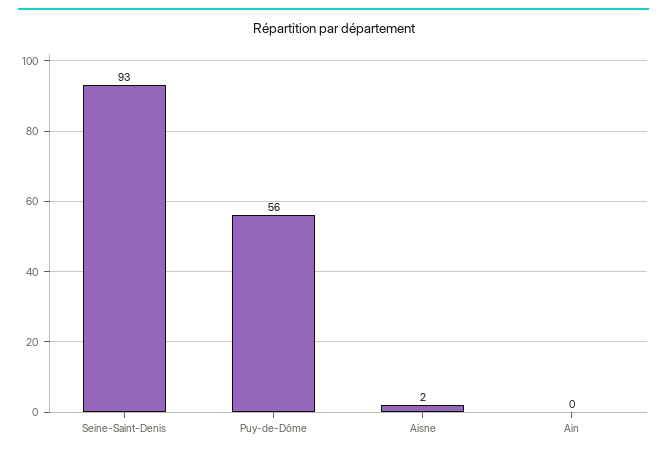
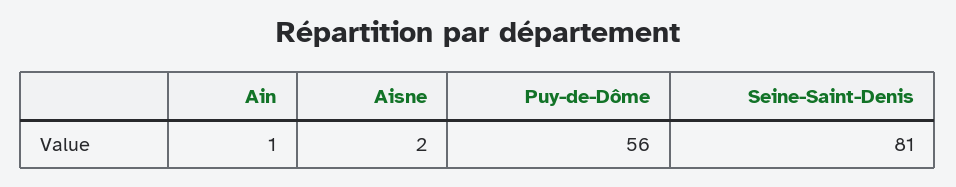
Seine-Saint-Denis: 93 -> 81
Ain: 0 -> 1

